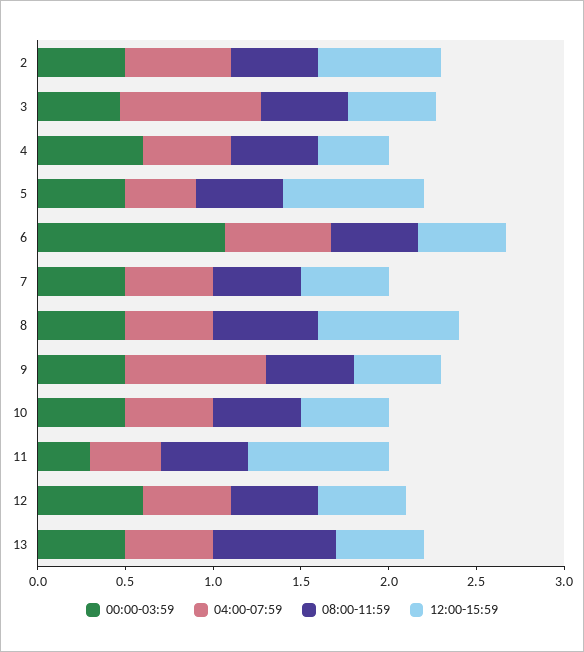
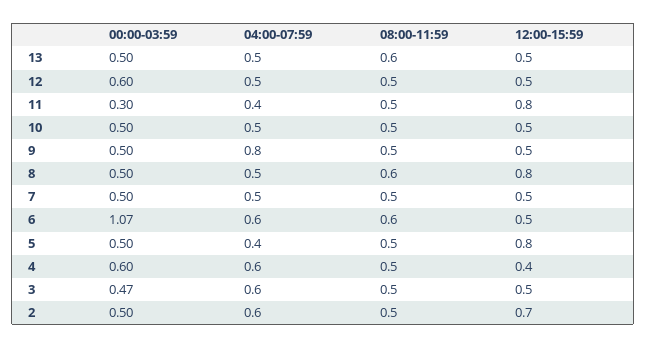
04:00-07:59, 3: 0.8 -> 0.6
04:00-07:59, 4: 0.5 -> 0.6
08:00-11:59, 6: 0.5 -> 0.6
08:00-11:59, 13: 0.7 -> 0.6

